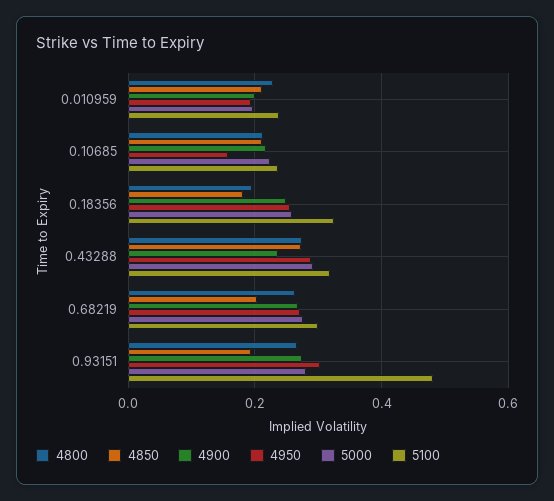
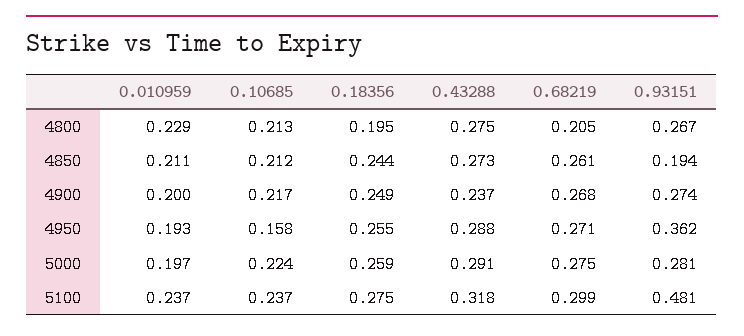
4850, 0.18356: 0.18 -> 0.244
5100, 0.18356: 0.32 -> 0.275
4800, 0.68219: 0.26 -> 0.205
4850, 0.68219: 0.2 -> 0.261
4950, 0.93151: 0.3 -> 0.362

